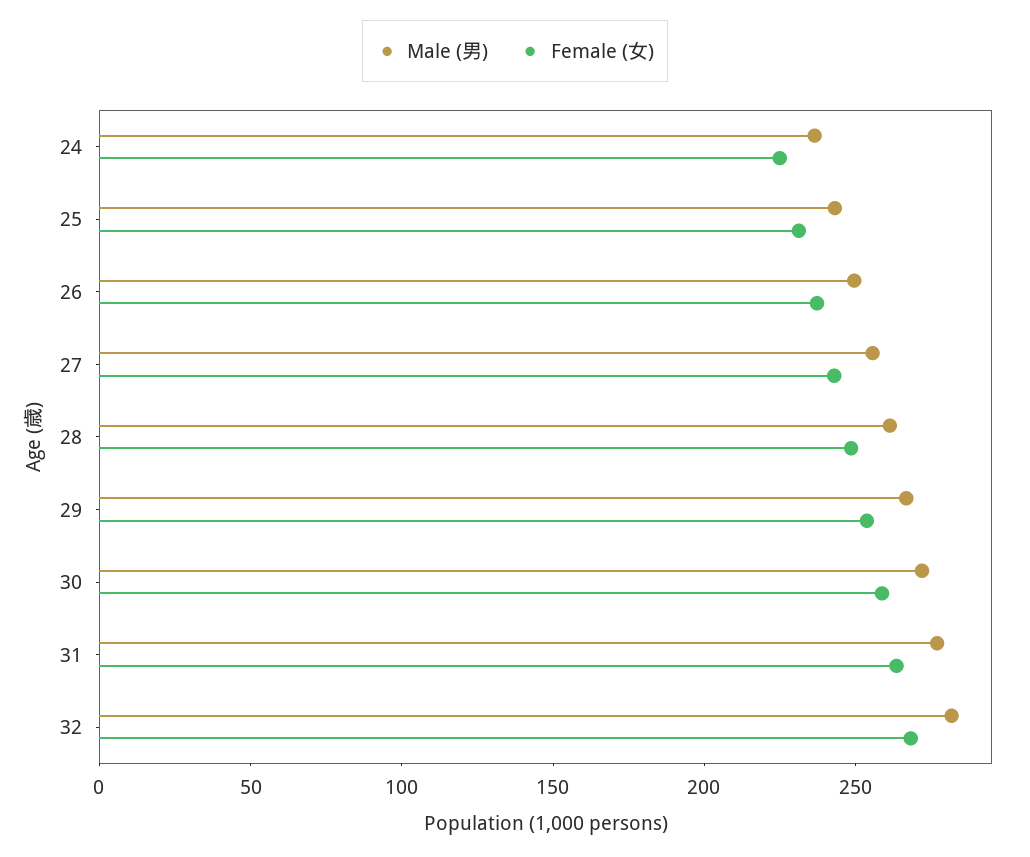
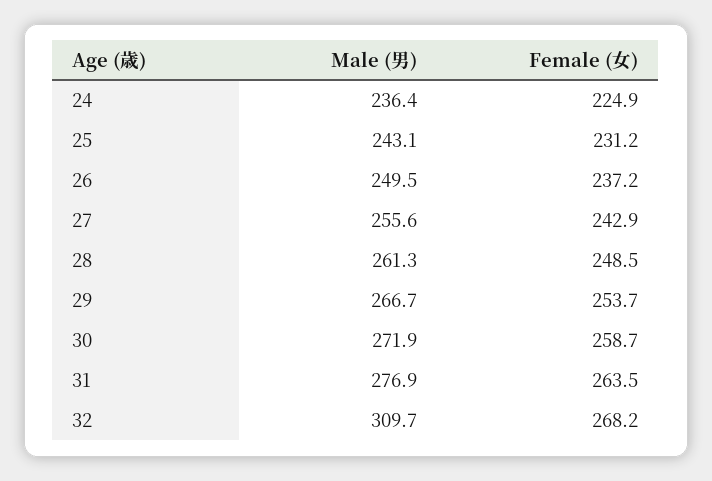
Male (男), 32: 280 -> 309.7

